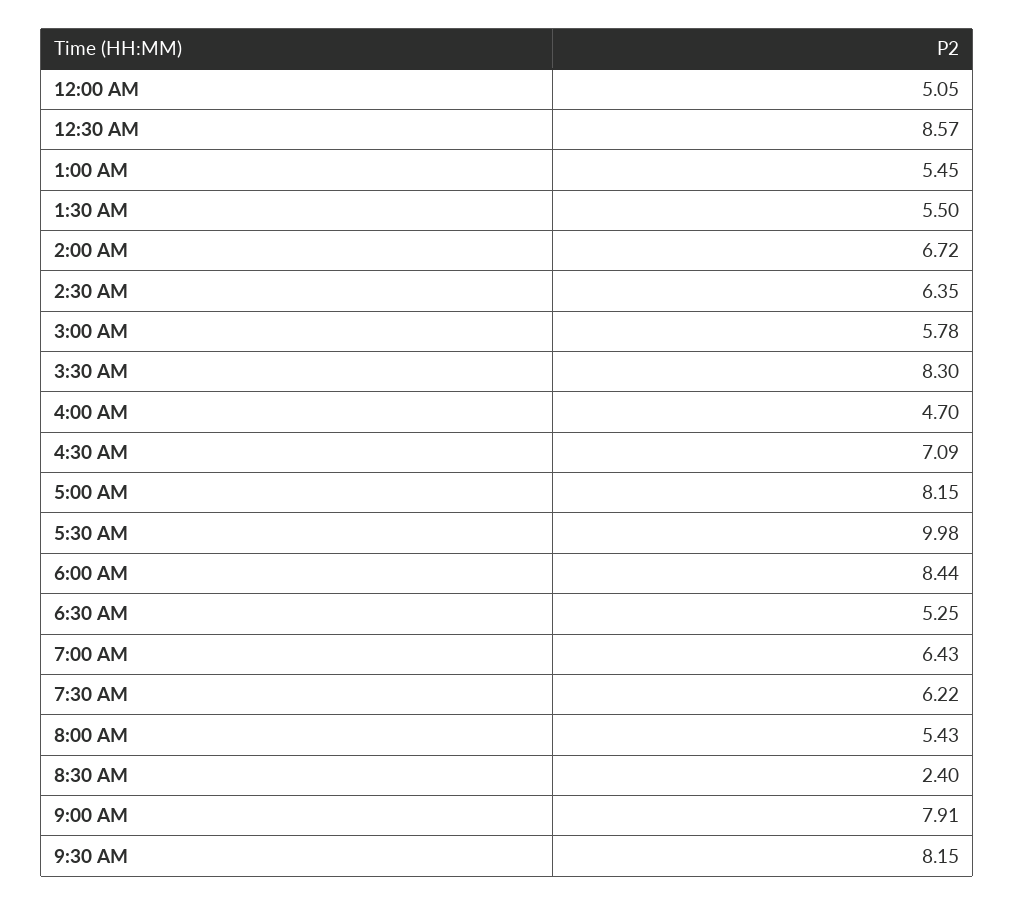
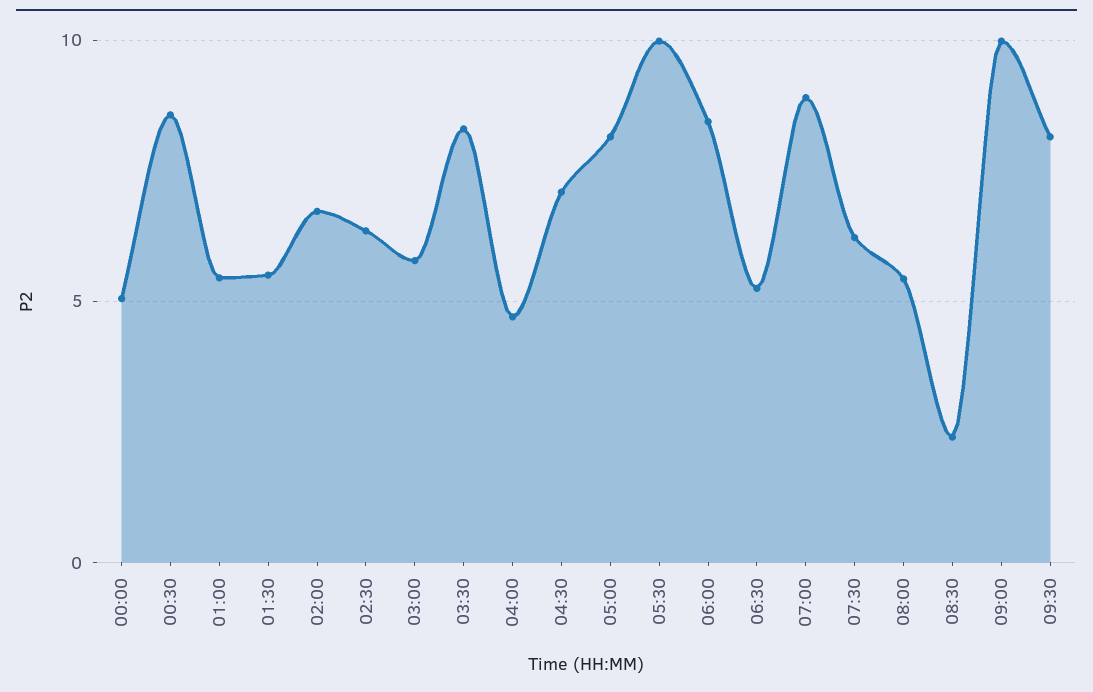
7:00 AM: 6.43 -> 9
9:00 AM: 7.91 -> 10

